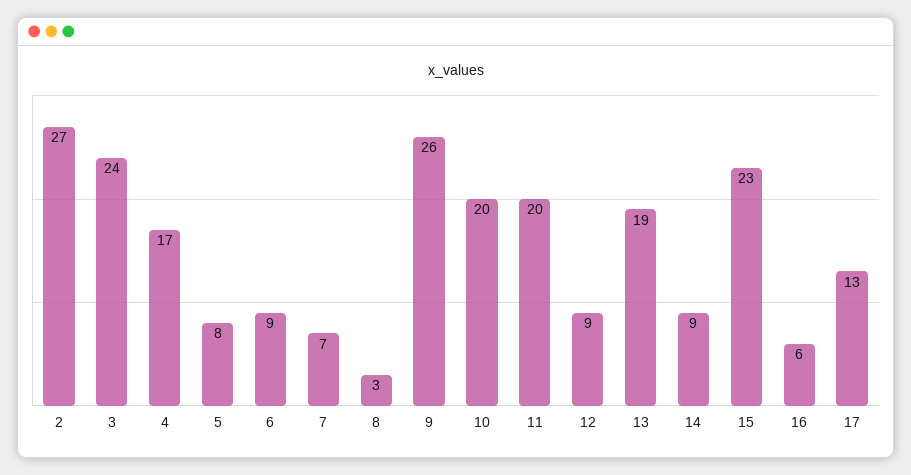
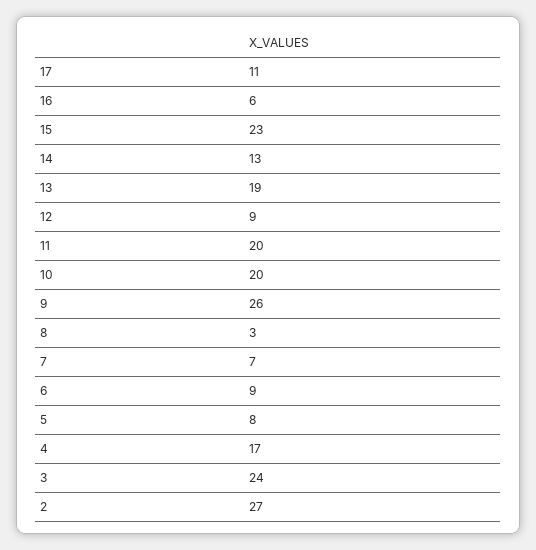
14: 9 -> 13
17: 13 -> 11

